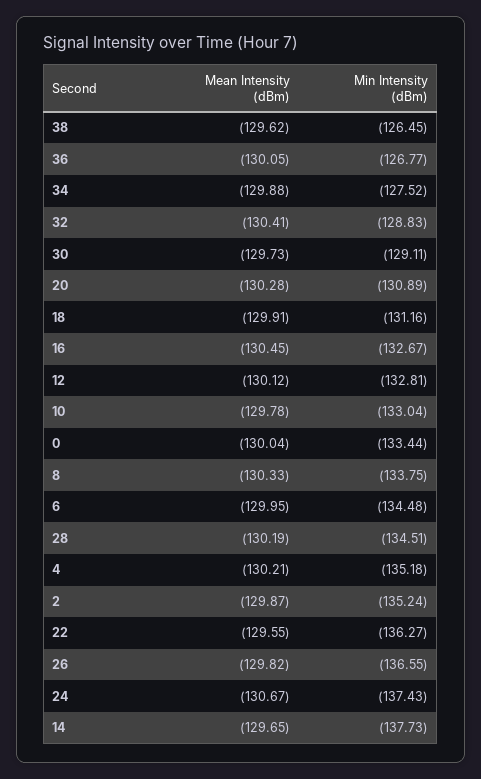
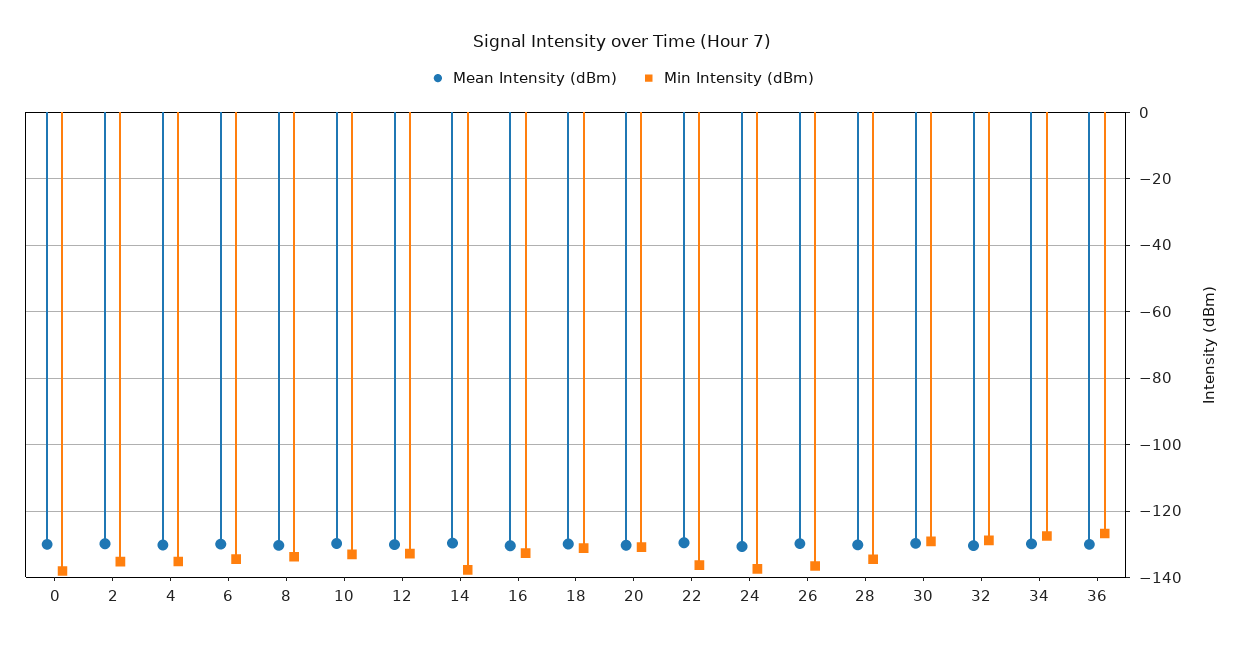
Mean Intensity (dBm), 38: -129.62 -> none
Min Intensity (dBm), 38: -126.45 -> none
Min Intensity (dBm), 0: -133.44 -> -138

